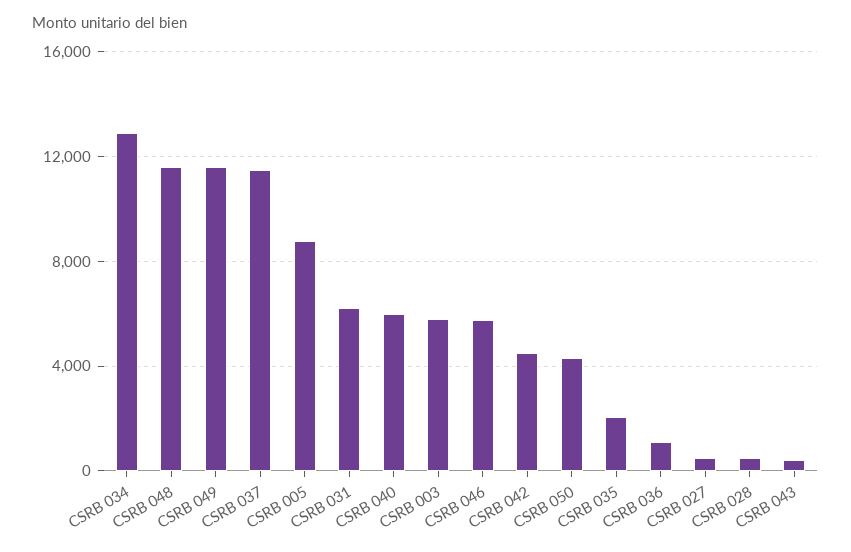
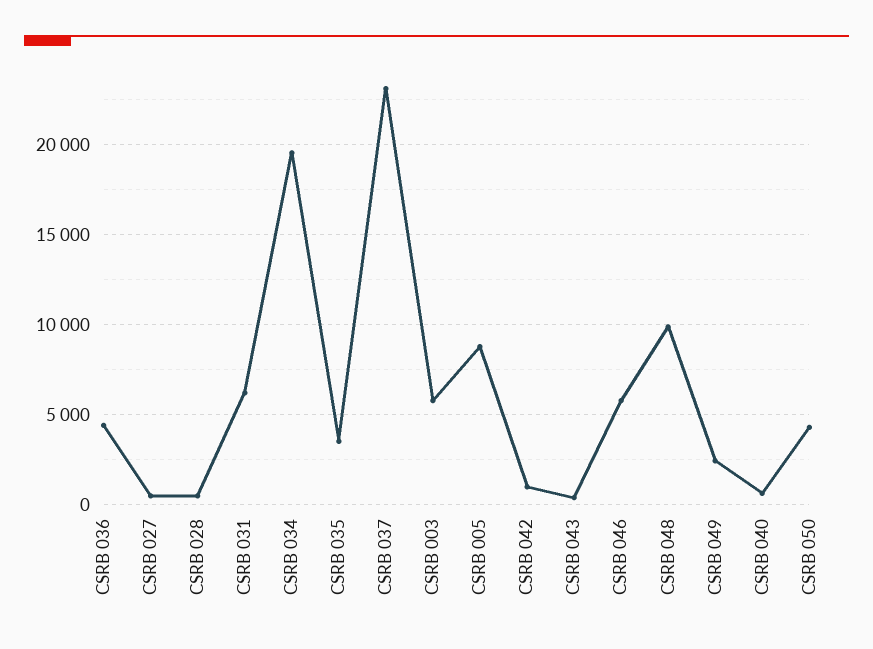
CSRB 034: 13000 -> 19500
CSRB 048: 11500 -> 10000
CSRB 049: 11500 -> 2500
CSRB 037: 11500 -> 23000
CSRB 040: 6000 -> 500
CSRB 042: 4500 -> 1000
CSRB 035: 2000 -> 3500
CSRB 036: 1000 -> 4500

